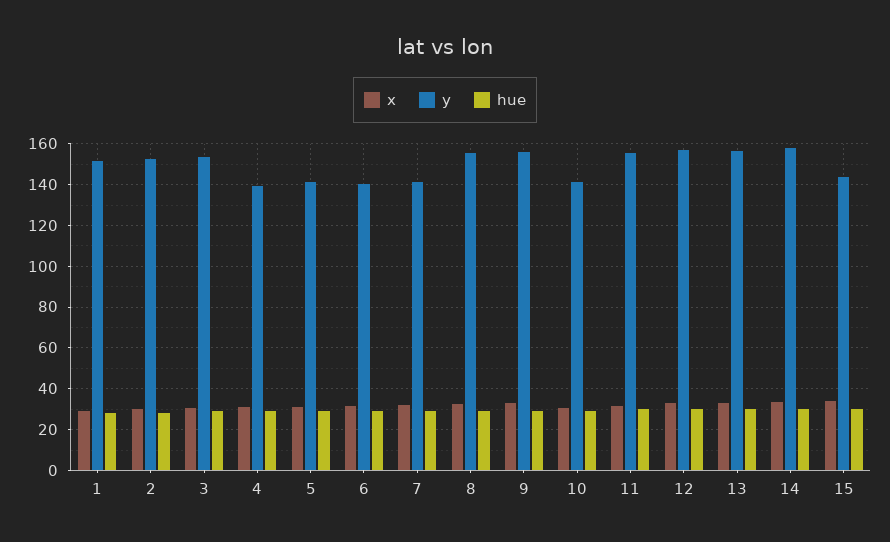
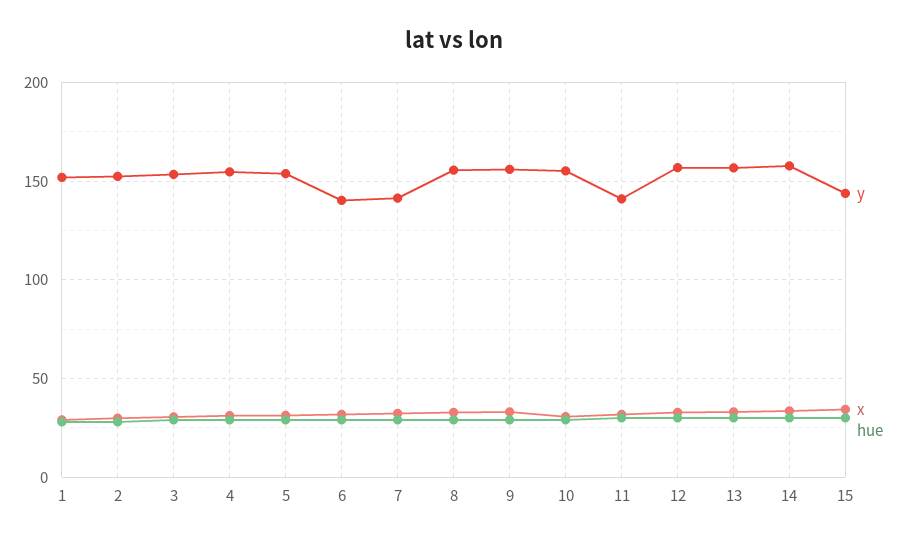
y, 4: 140 -> 155
y, 5: 140 -> 155
y, 10: 140 -> 155
y, 11: 155 -> 140

